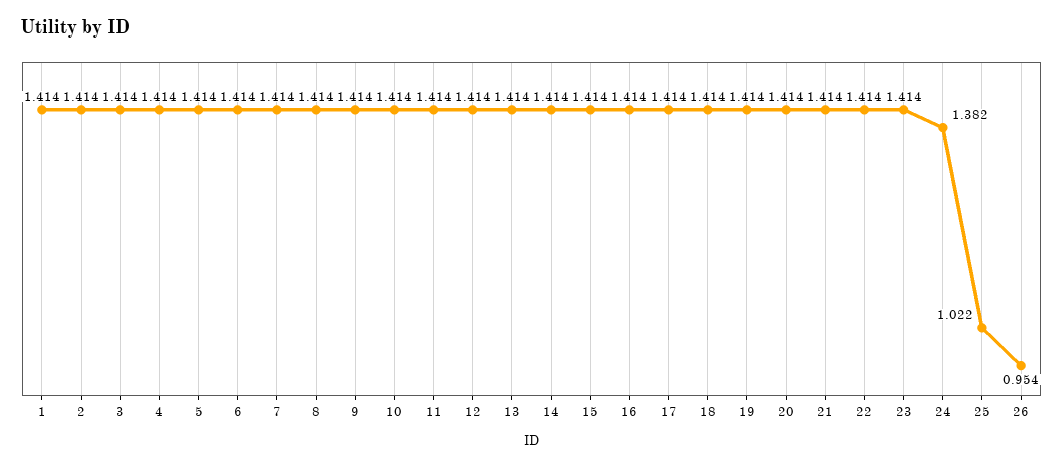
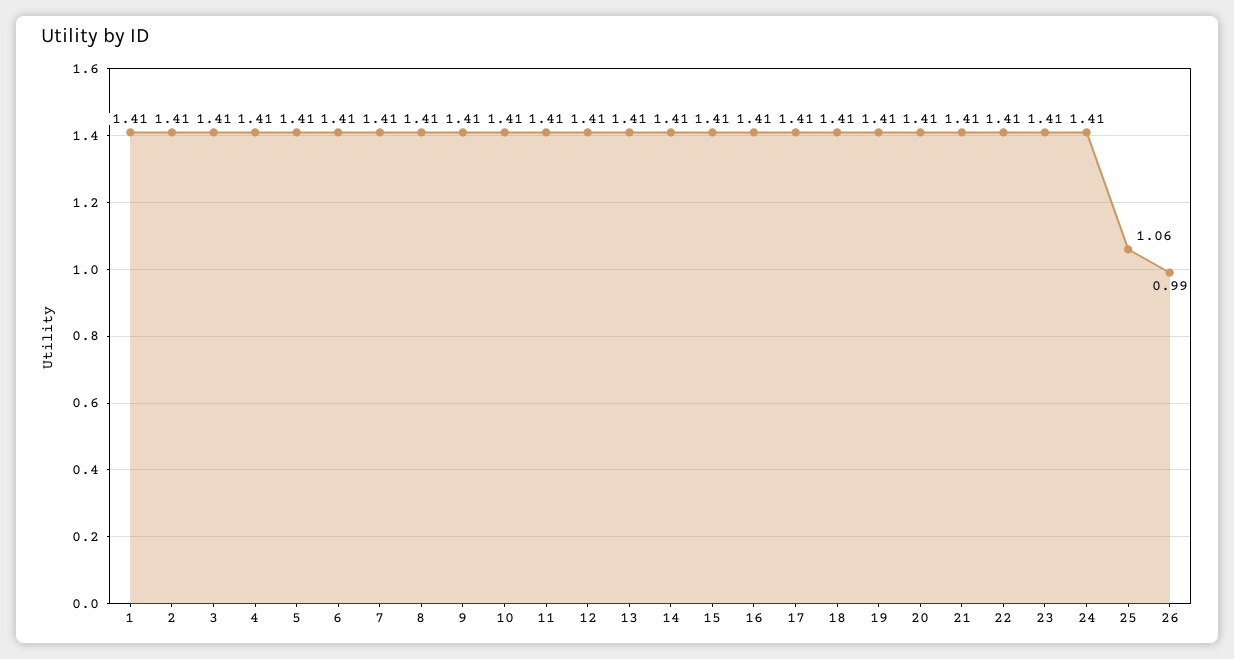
24: 1.382 -> 1.41
25: 1.022 -> 1.06
26: 0.954 -> 0.99

